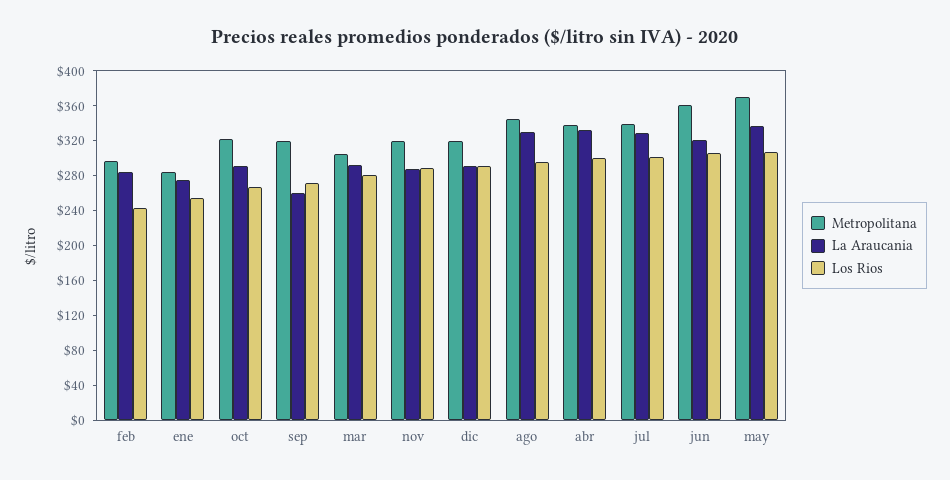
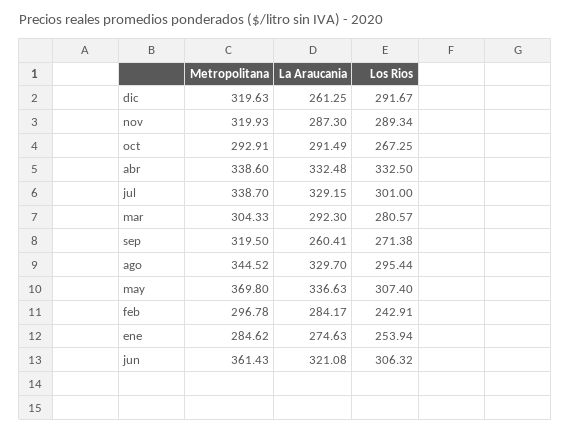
Metropolitana, oct: 320 -> 292.91
La Araucania, dic: 290 -> 261.25
Los Rios, abr: 300 -> 332.5

